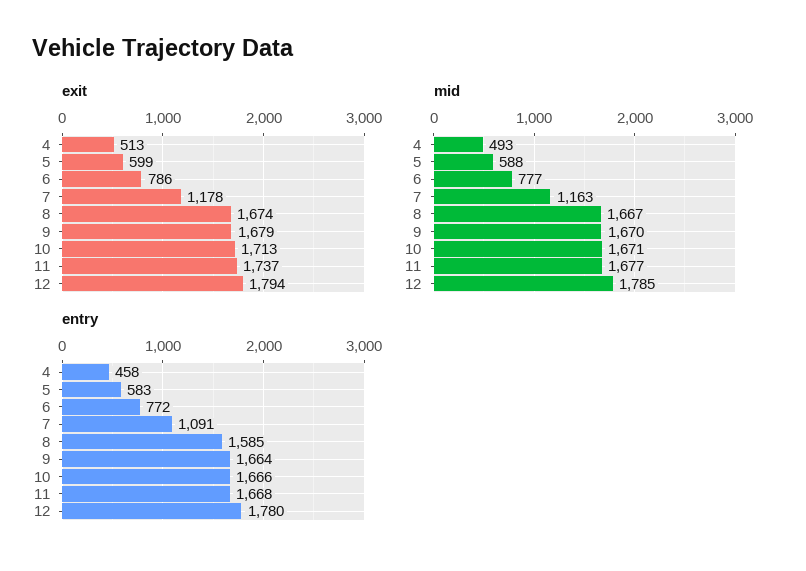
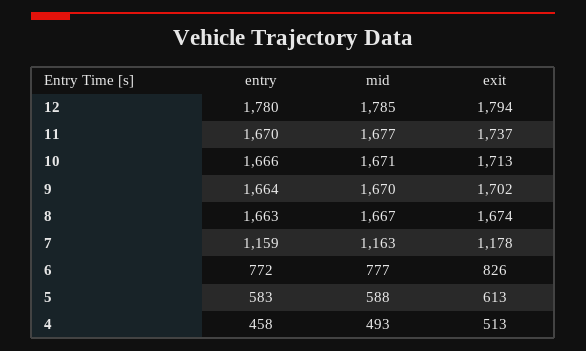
exit, 5: 599 -> 613
exit, 6: 786 -> 826
exit, 9: 1679 -> 1702
entry, 7: 1091 -> 1159
entry, 8: 1585 -> 1663
entry, 11: 1668 -> 1670

